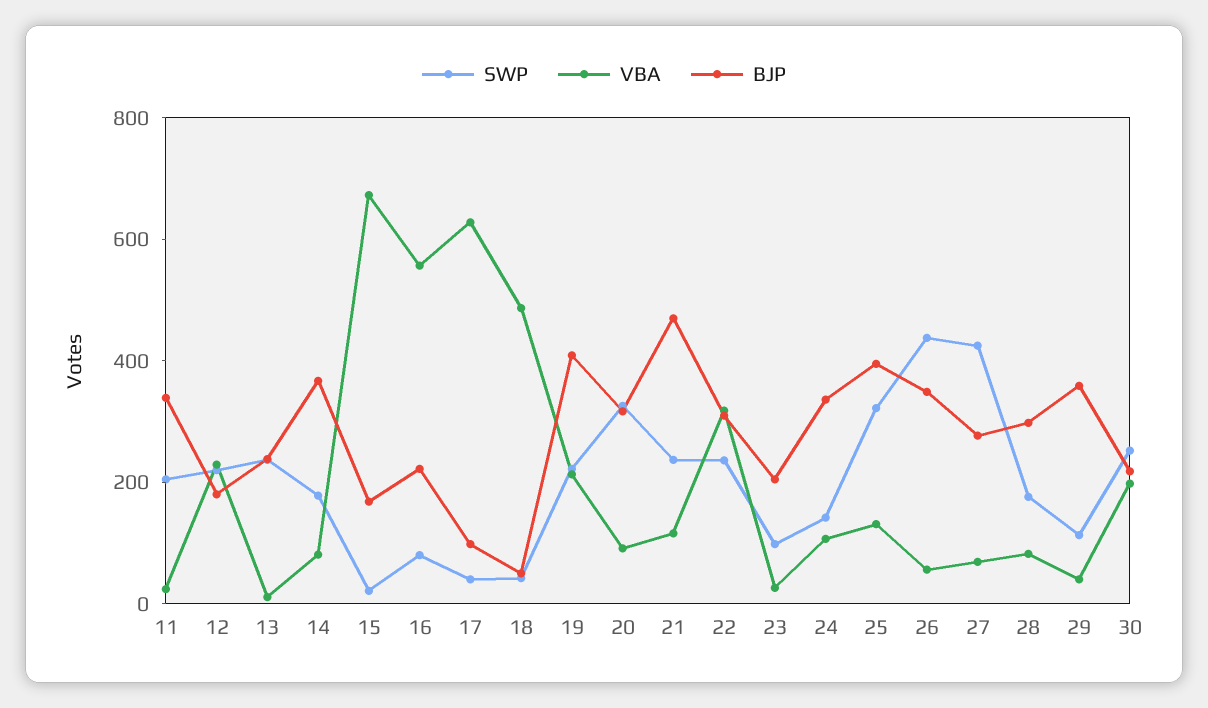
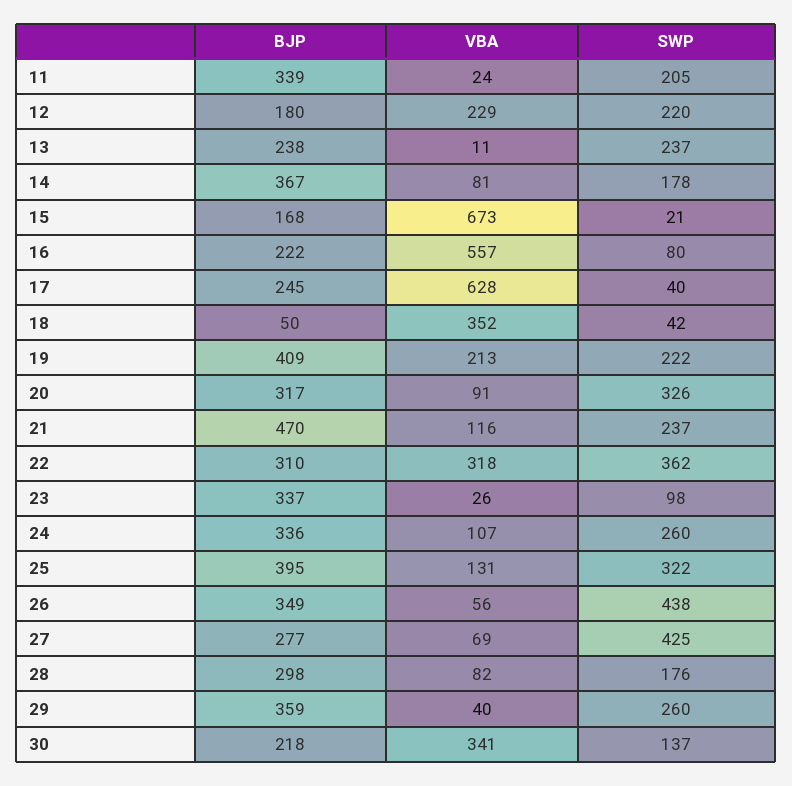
BJP, 17: 100 -> 245
VBA, 18: 500 -> 352
SWP, 22: 250 -> 362
BJP, 23: 200 -> 337
SWP, 24: 150 -> 260
SWP, 29: 100 -> 260
SWP, 30: 250 -> 137
VBA, 30: 200 -> 341

